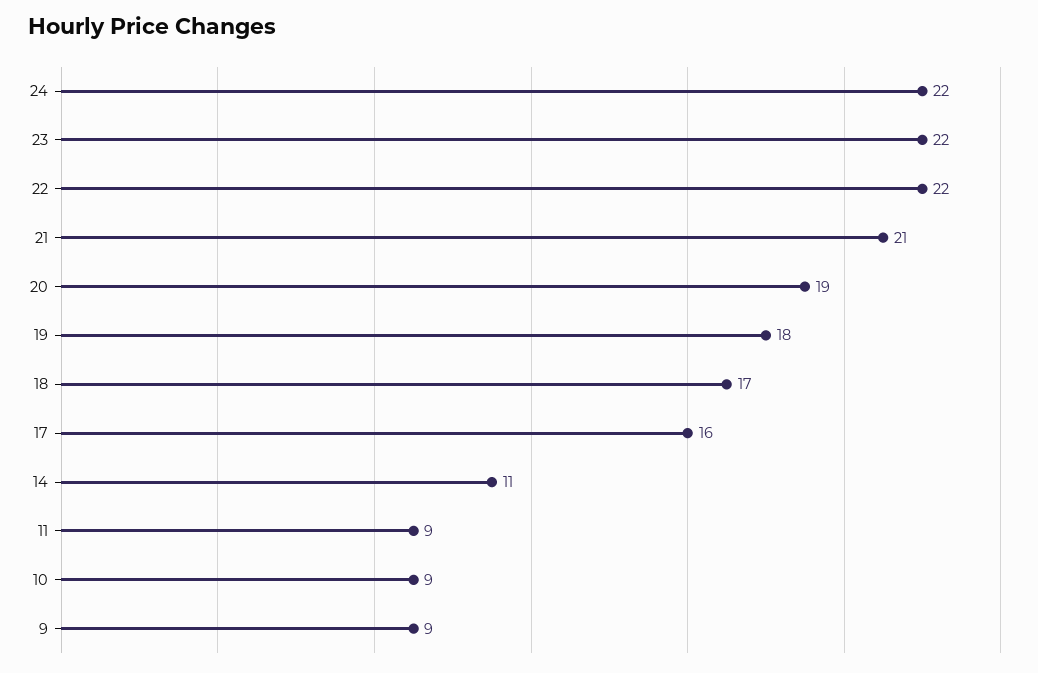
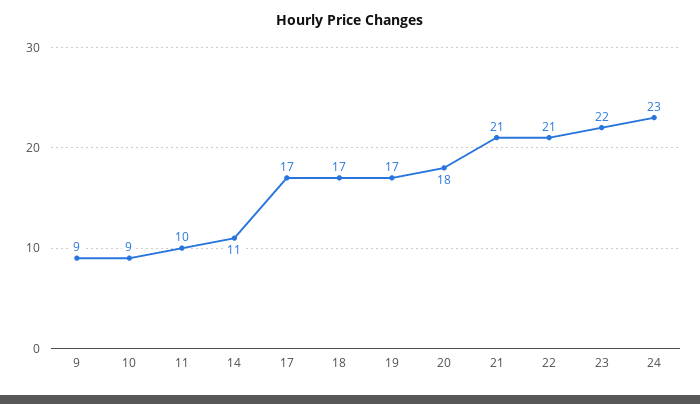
24: 22 -> 23
22: 22 -> 21
20: 19 -> 18
19: 18 -> 17
17: 16 -> 17
11: 9 -> 10

